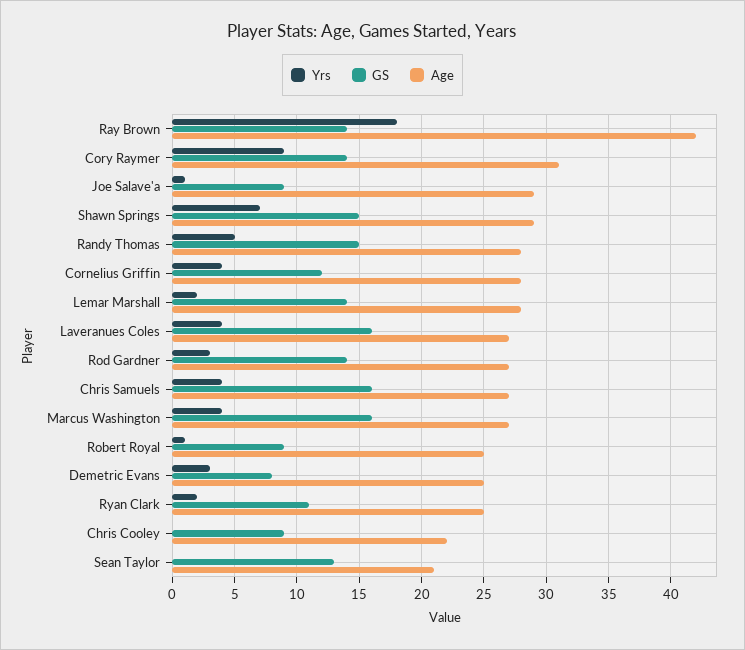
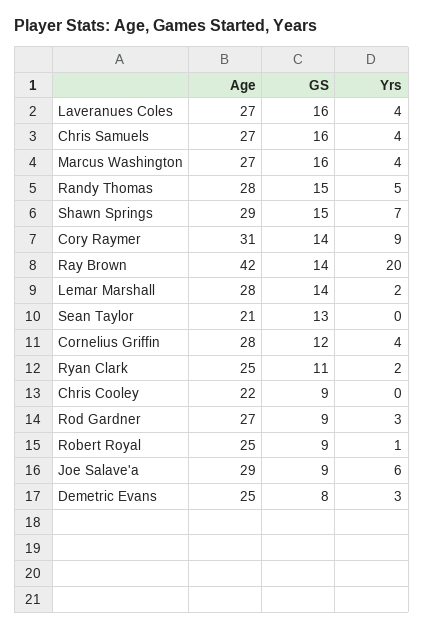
Yrs, Ray Brown: 18 -> 20
Yrs, Joe Salave'a: 1 -> 6
GS, Rod Gardner: 14 -> 9

